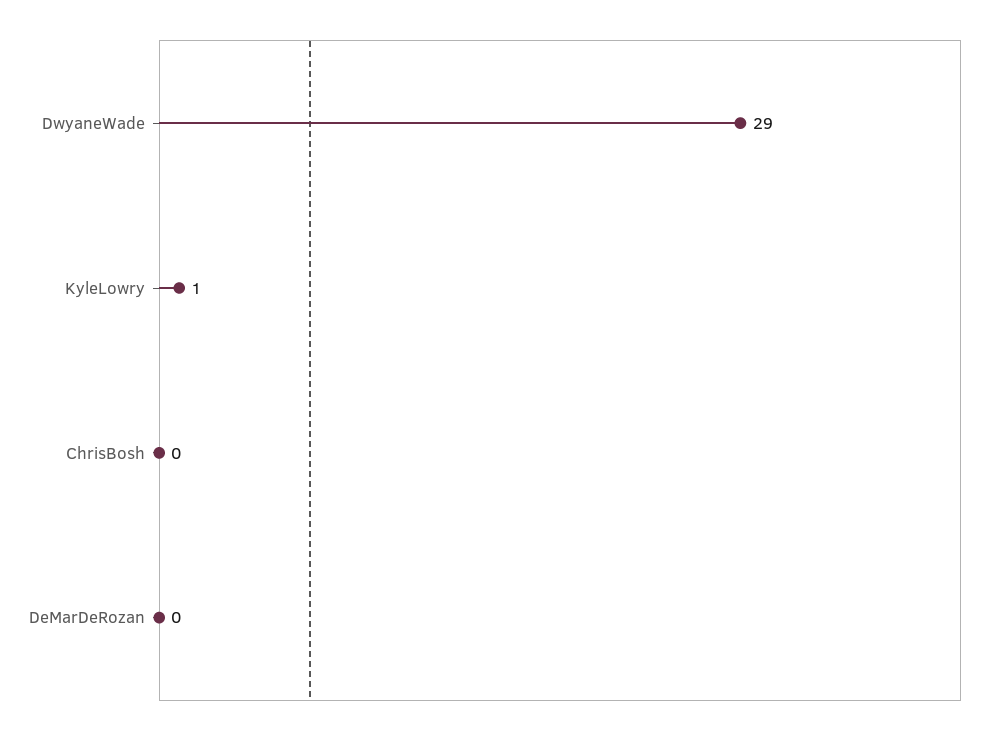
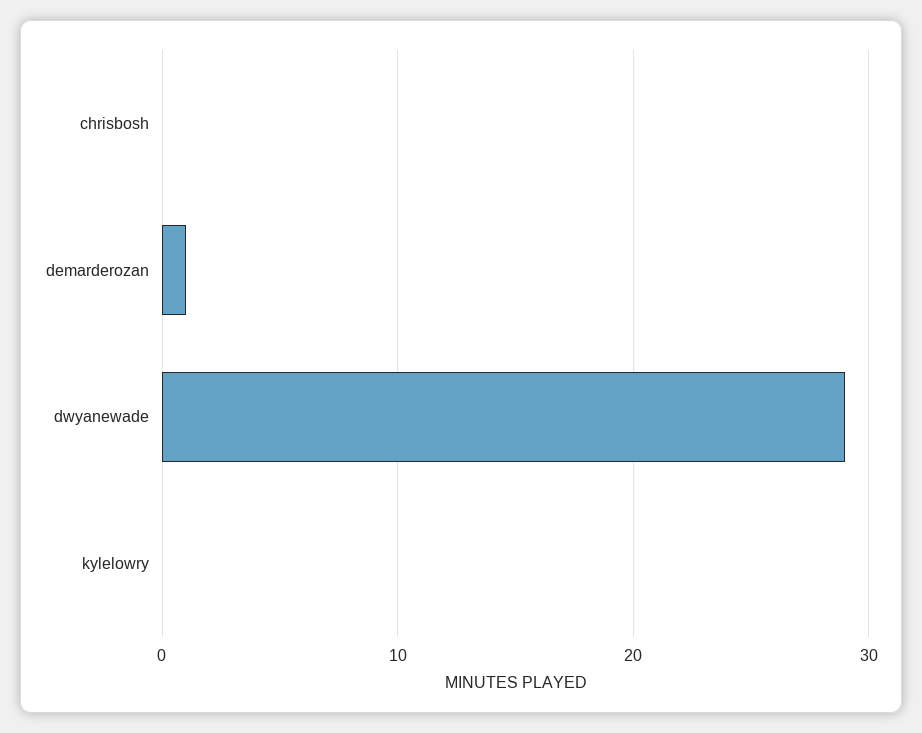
KyleLowry: 1 -> 0
DeMarDeRozan: 0 -> 1

